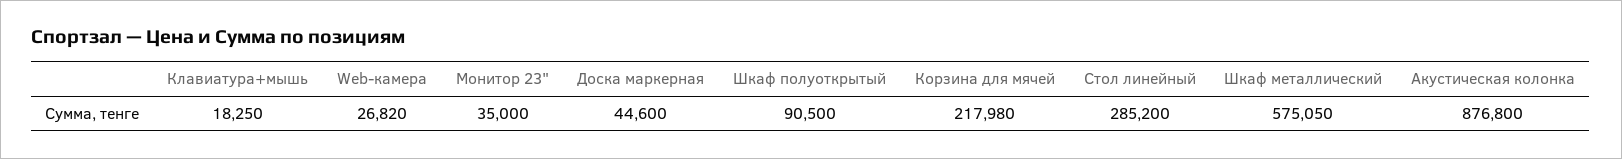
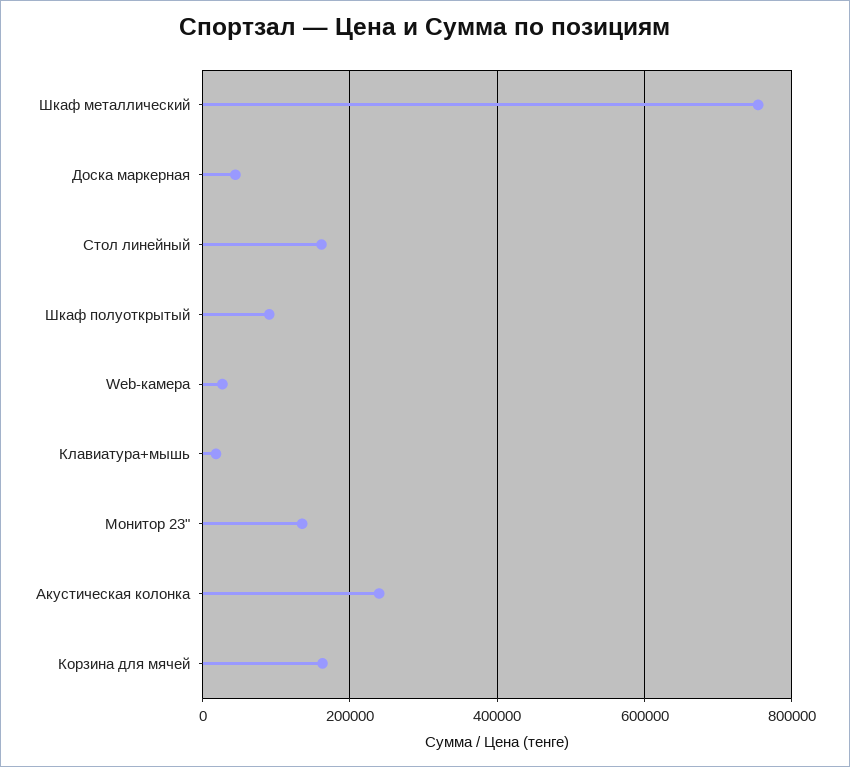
Монитор 23": 35000 -> 140000
Корзина для мячей: 217980 -> 160000
Стол линейный: 285200 -> 160000
Шкаф металлический: 575050 -> 760000
Акустическая колонка: 876800 -> 240000

